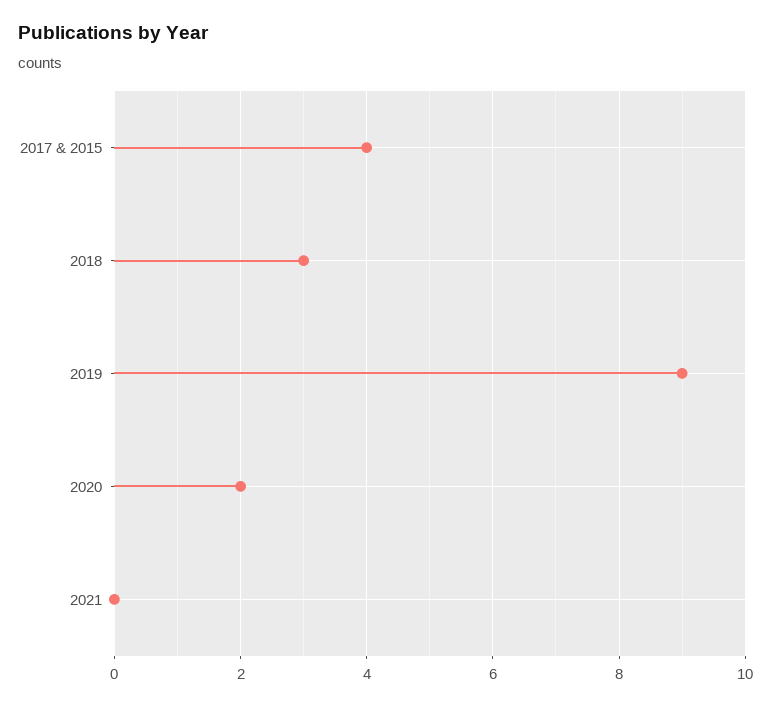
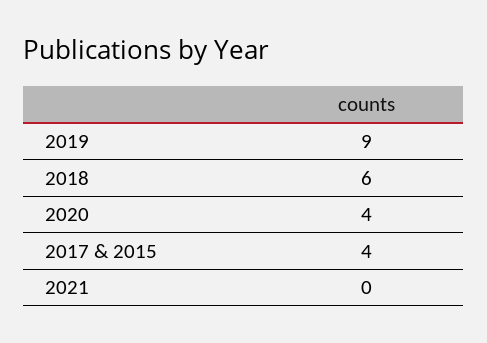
2018: 3 -> 6
2020: 2 -> 4

